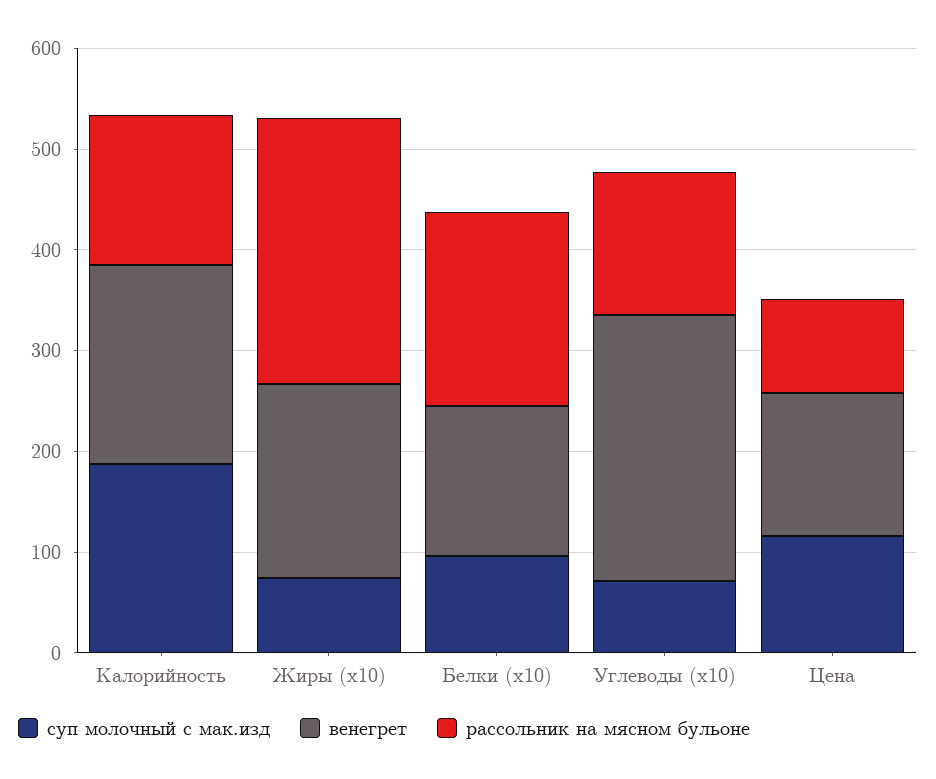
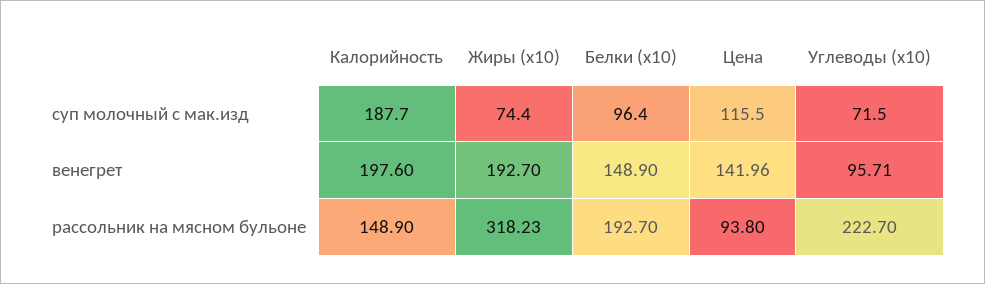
рассольник на мясном бульоне, Жиры (x10): 260 -> 318.23
венегрет, Углеводы (x10): 260 -> 95.71
рассольник на мясном бульоне, Углеводы (x10): 140 -> 222.7

